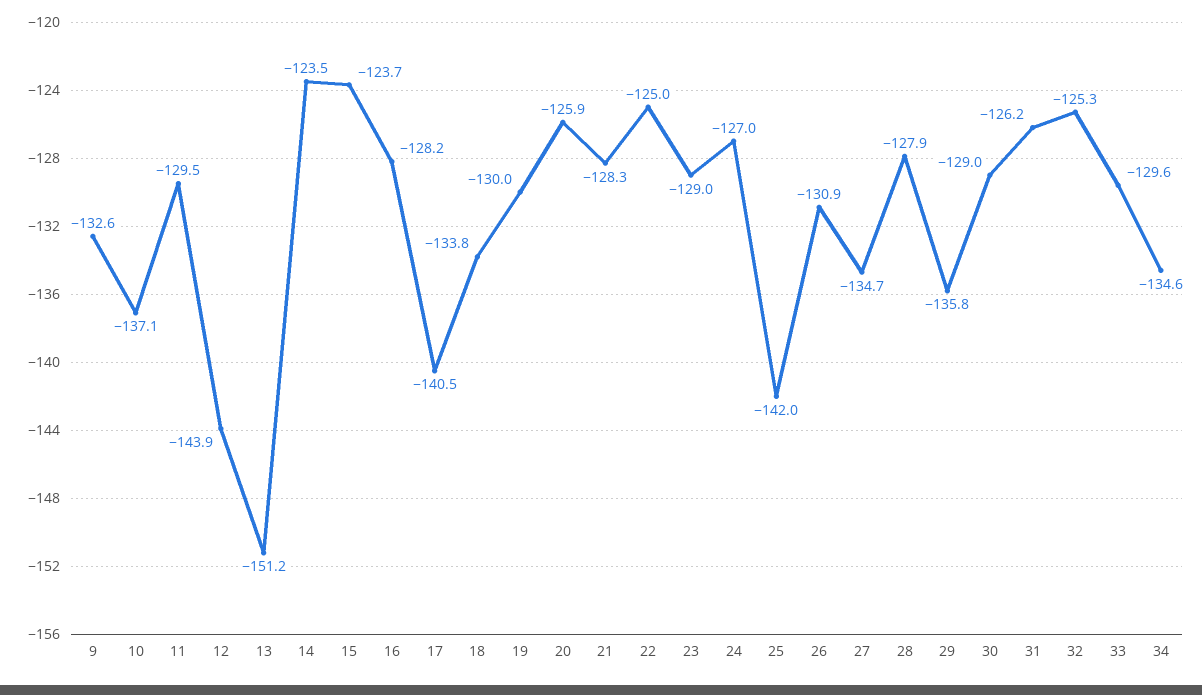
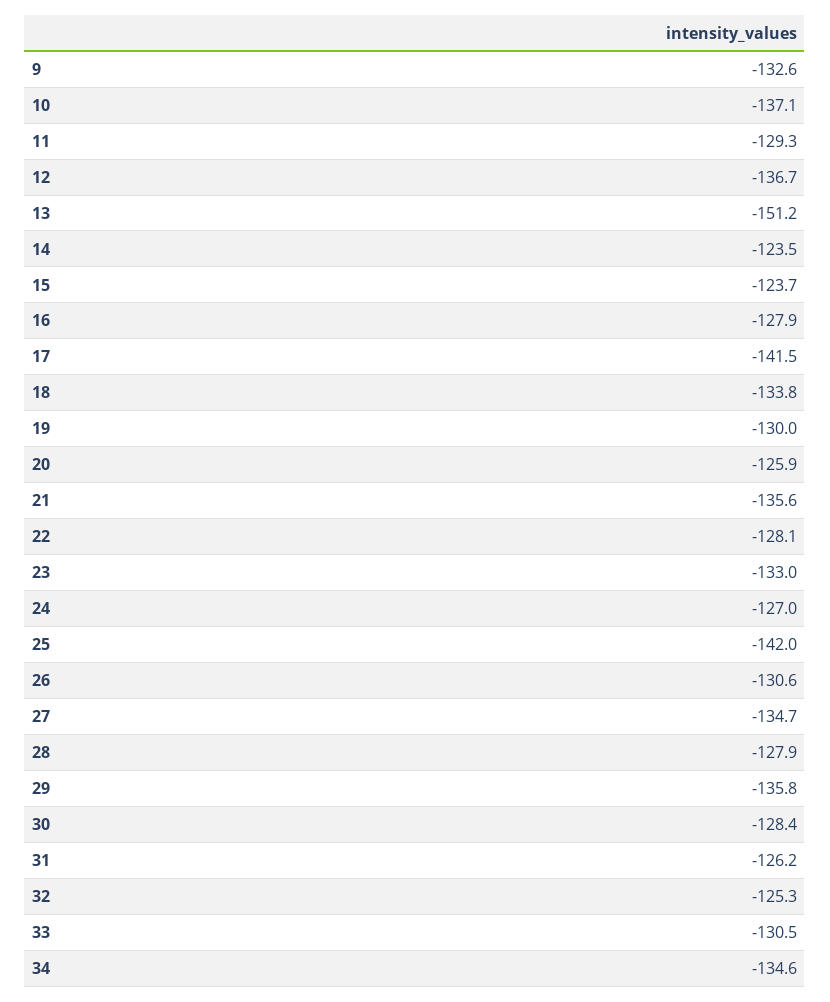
11: -129.5 -> -129.3
12: -143.9 -> -136.7
16: -128.2 -> -127.9
17: -140.5 -> -141.5
21: -128.3 -> -135.6
22: -125 -> -128.1
23: -129 -> -133
26: -130.9 -> -130.6
30: -129 -> -128.4
33: -129.6 -> -130.5

